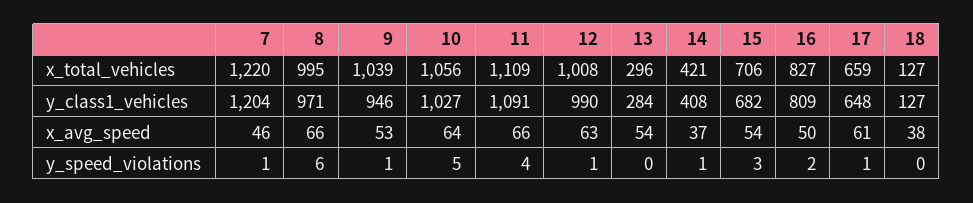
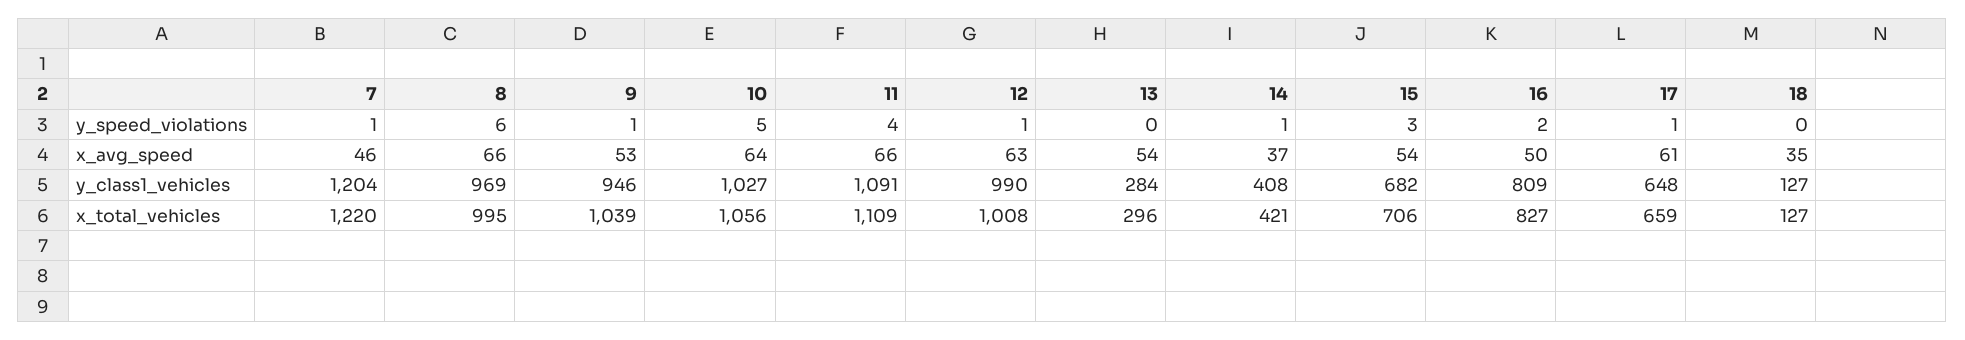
8, y_class1_vehicles: 971 -> 969
18, x_avg_speed: 38 -> 35

